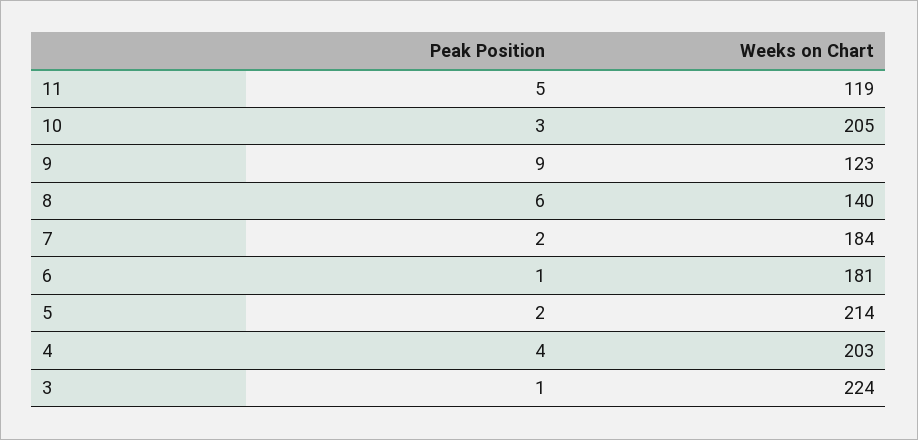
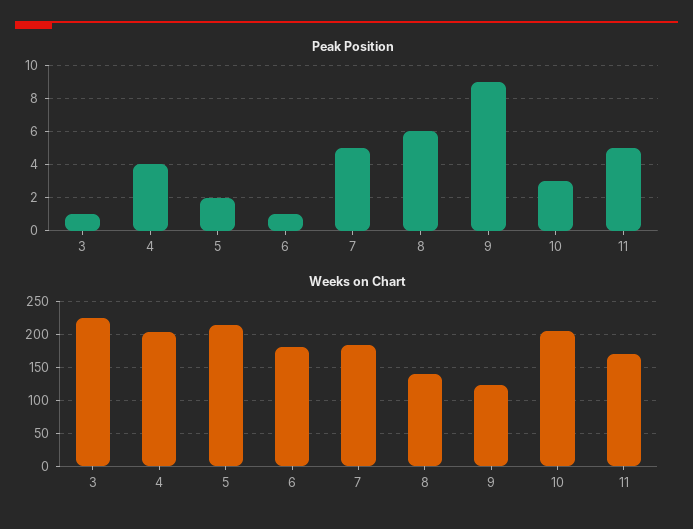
Weeks on Chart, 11: 119 -> 170
Peak Position, 7: 2 -> 5

